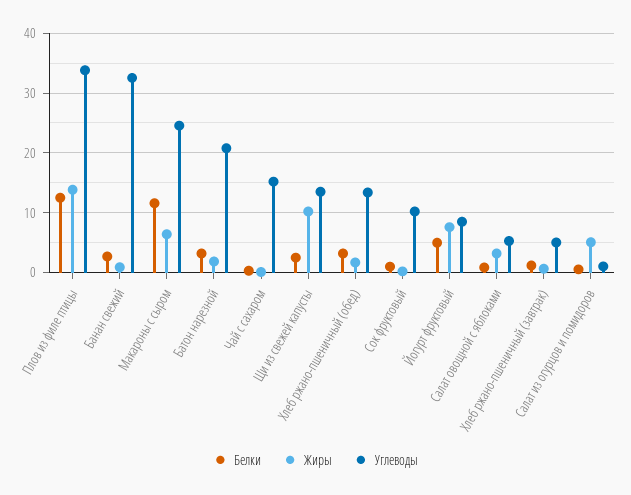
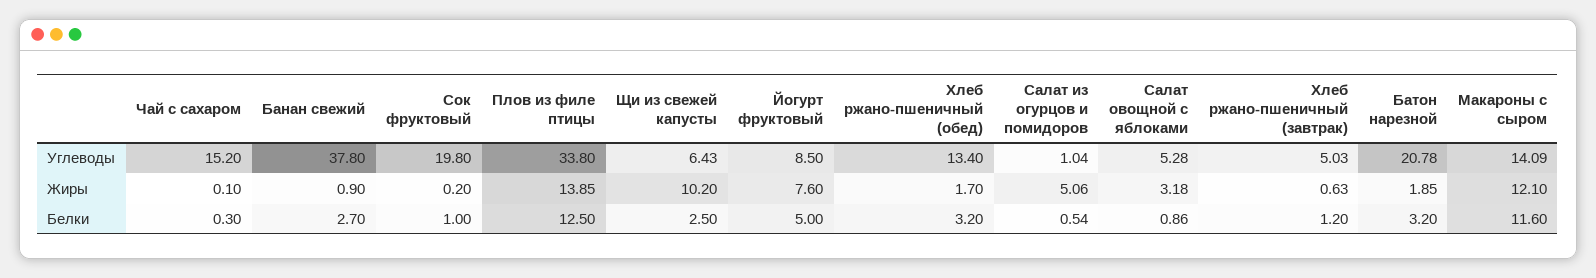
Углеводы, Банан свежий: 32 -> 37.8
Жиры, Макароны с сыром: 6 -> 12.1
Углеводы, Макароны с сыром: 24 -> 14.09
Углеводы, Щи из свежей капусты: 14 -> 6.43
Углеводы, Сок фруктовый: 10 -> 19.8

